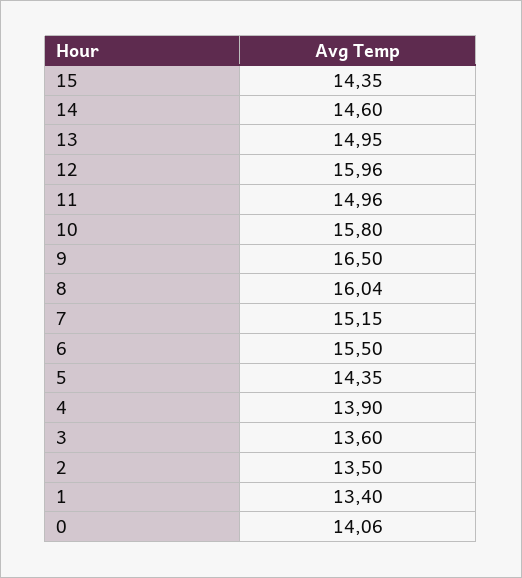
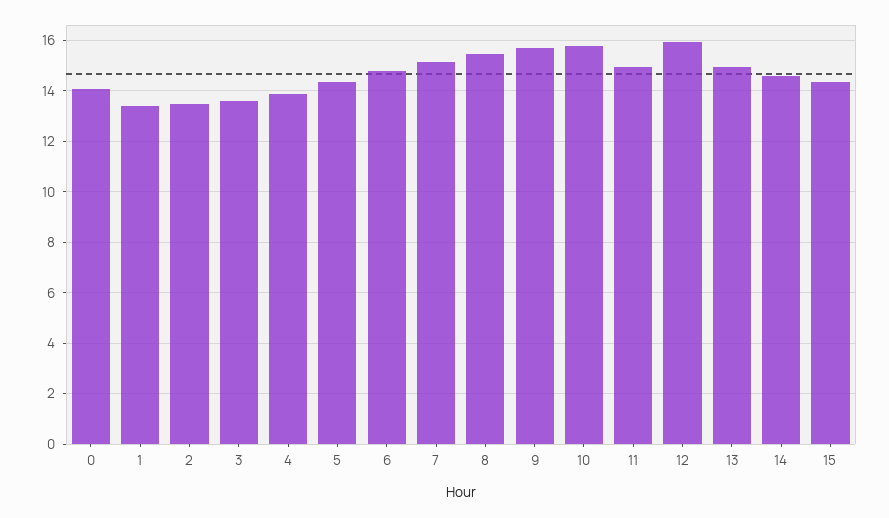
9: 16.5 -> 15.75
8: 16.04 -> 15.5
6: 15.5 -> 14.75

